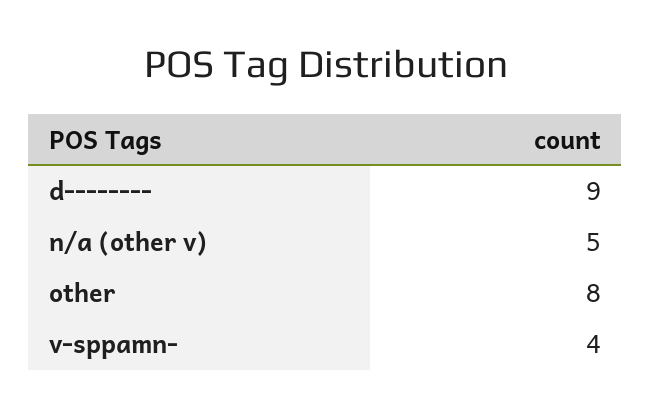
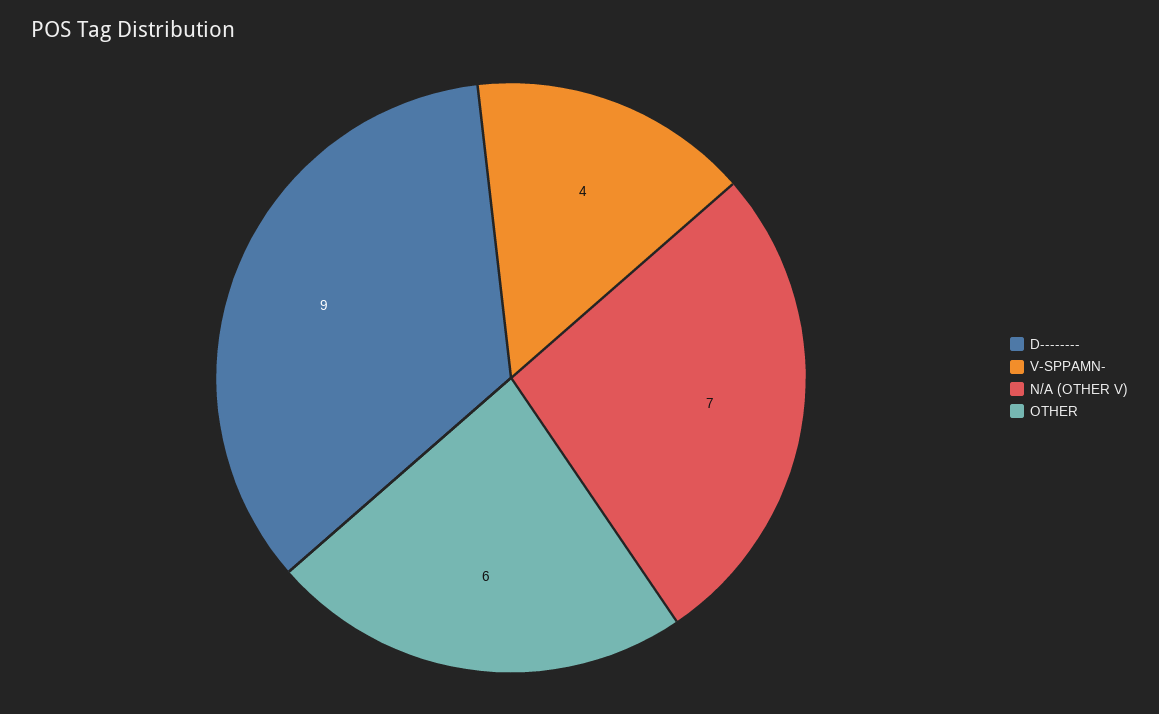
n/a (other v): 5 -> 7
other: 8 -> 6

